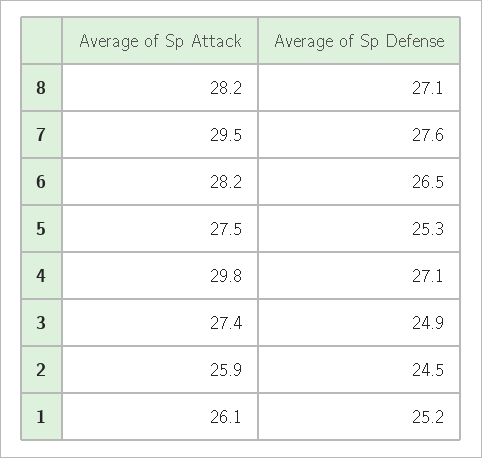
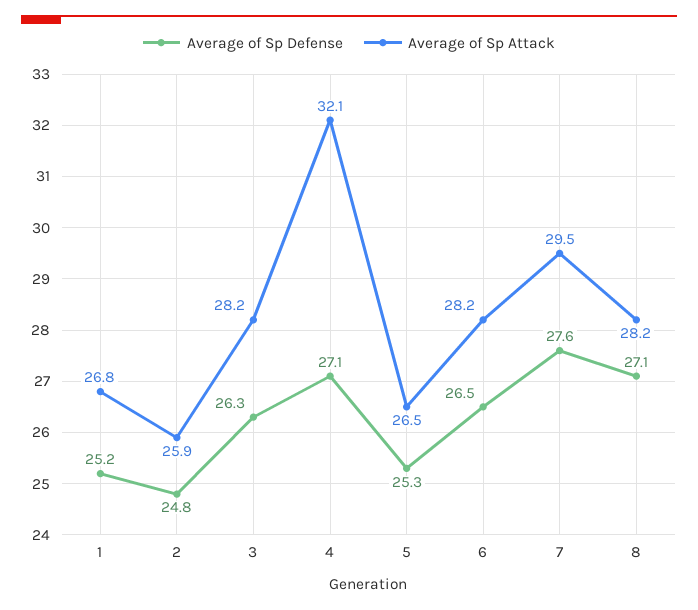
Average of Sp Attack, 5: 27.5 -> 26.5
Average of Sp Attack, 4: 29.8 -> 32.1
Average of Sp Attack, 3: 27.4 -> 28.2
Average of Sp Defense, 3: 24.9 -> 26.3
Average of Sp Defense, 2: 24.5 -> 24.8
Average of Sp Attack, 1: 26.1 -> 26.8

